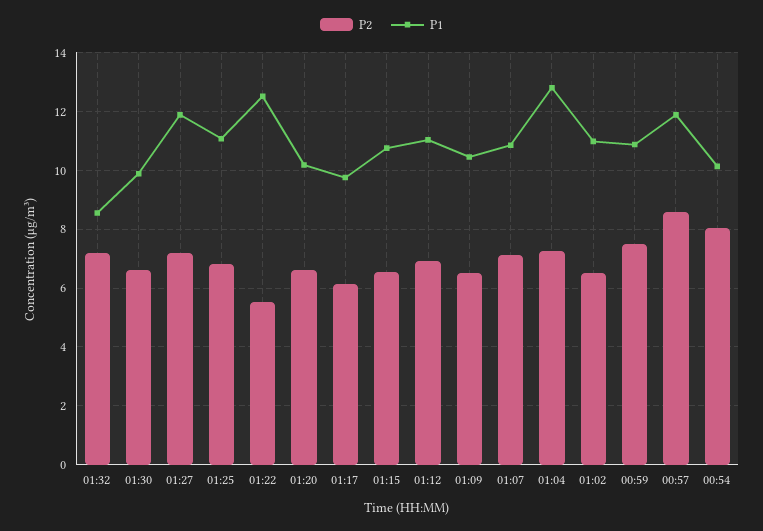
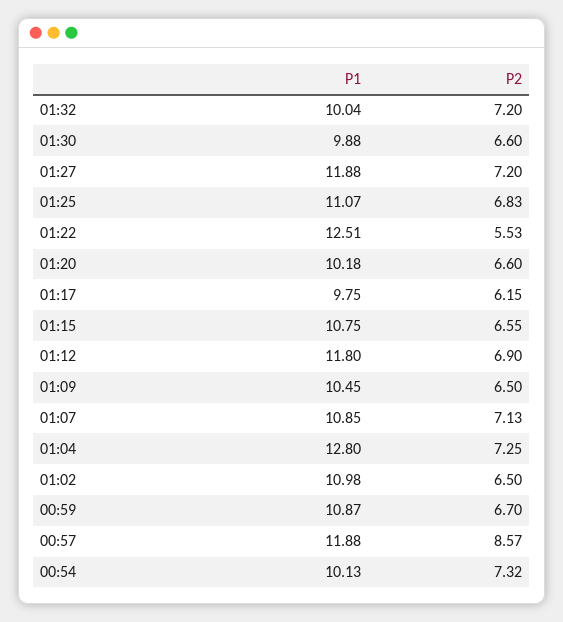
P1, 01:32: 8.5 -> 10.04
P1, 01:12: 11 -> 11.8
P2, 00:59: 7.5 -> 6.7
P2, 00:54: 8 -> 7.32

